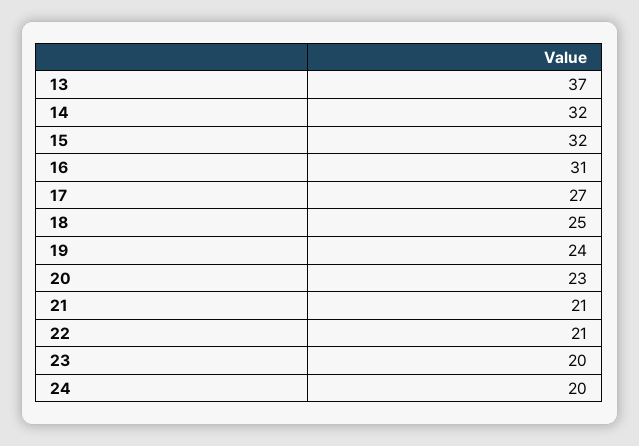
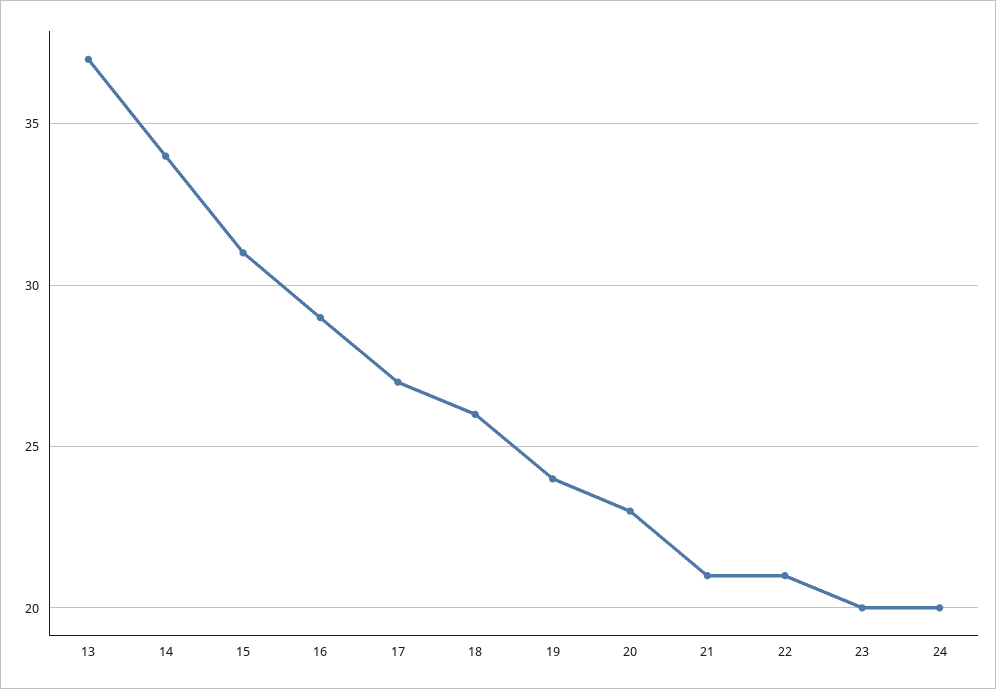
14: 32 -> 34
15: 32 -> 31
16: 31 -> 29
18: 25 -> 26

